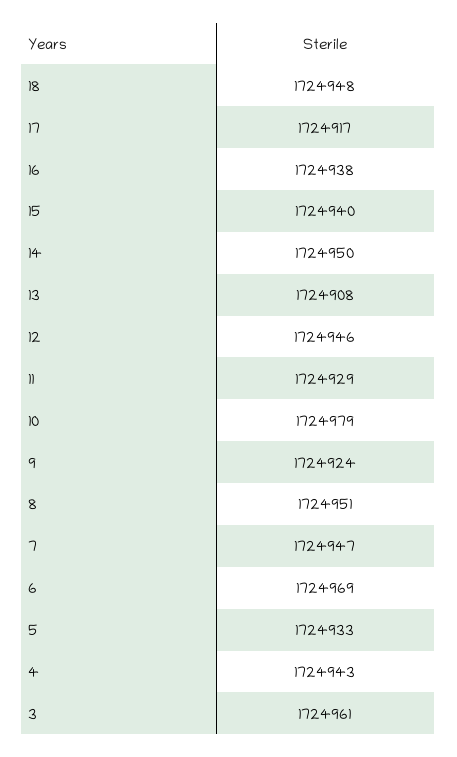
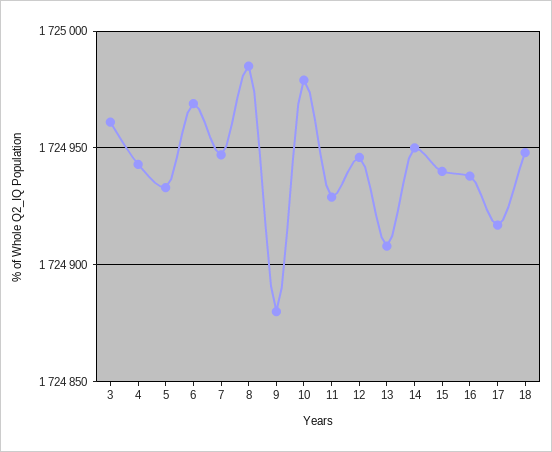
9: 1724924 -> 1724880
8: 1724951 -> 1724985

